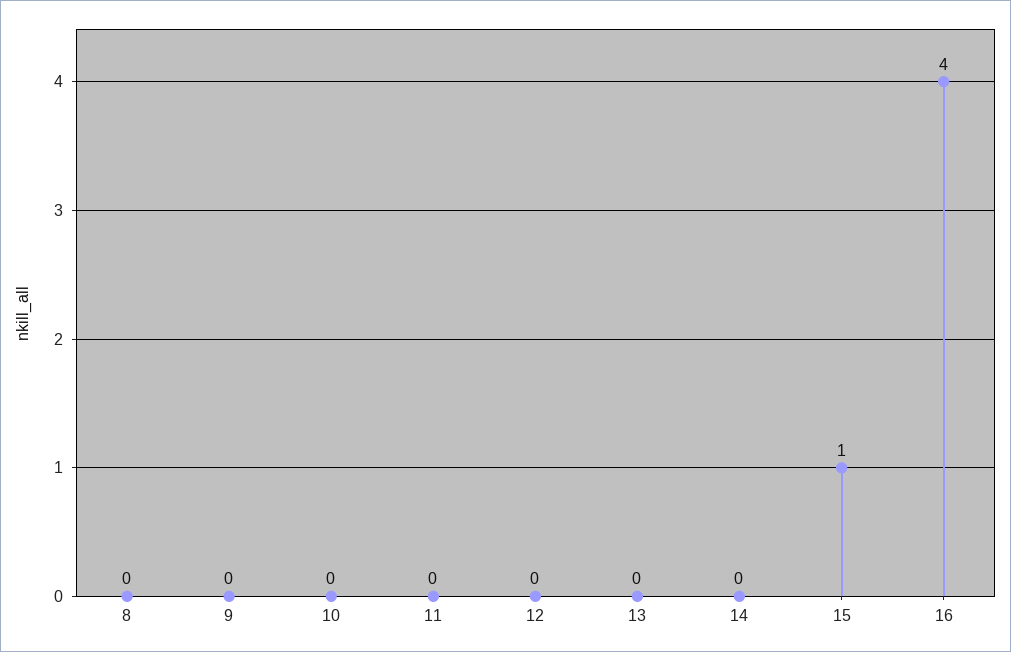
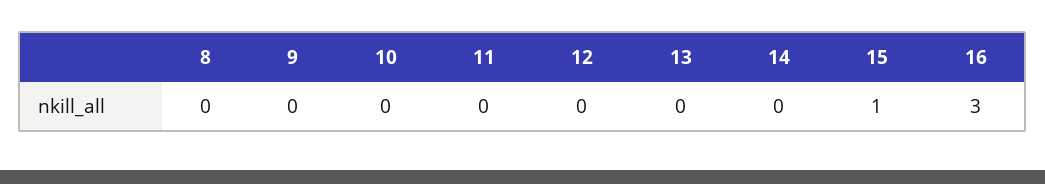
16: 4 -> 3

